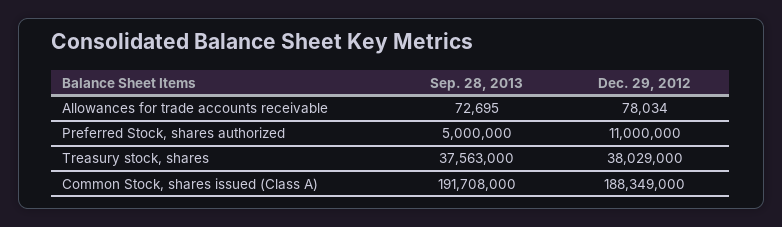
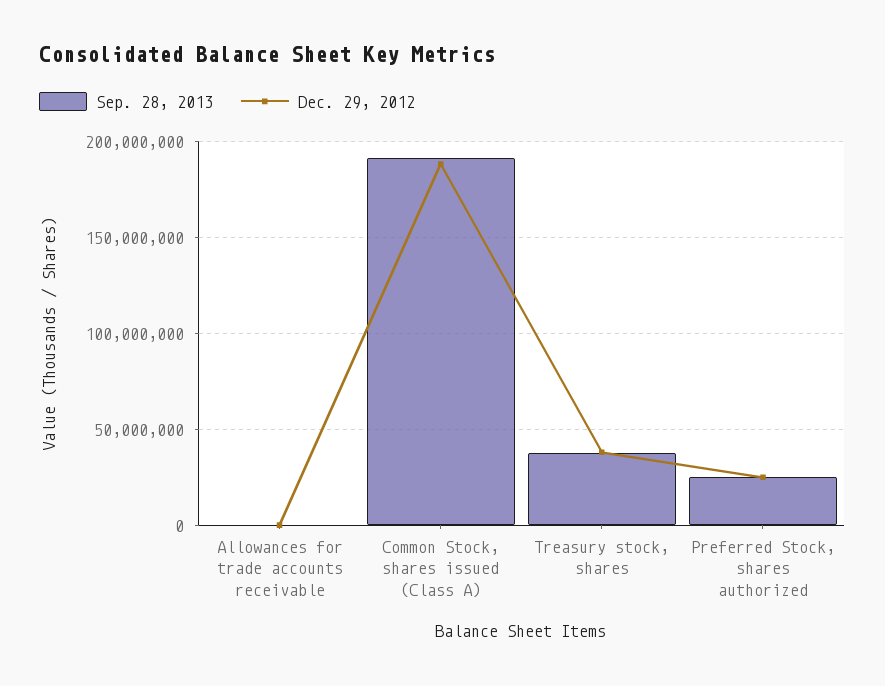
Sep. 28, 2013, Preferred Stock, shares authorized: 5000000 -> 25000000
Dec. 29, 2012, Preferred Stock, shares authorized: 11000000 -> 25000000

